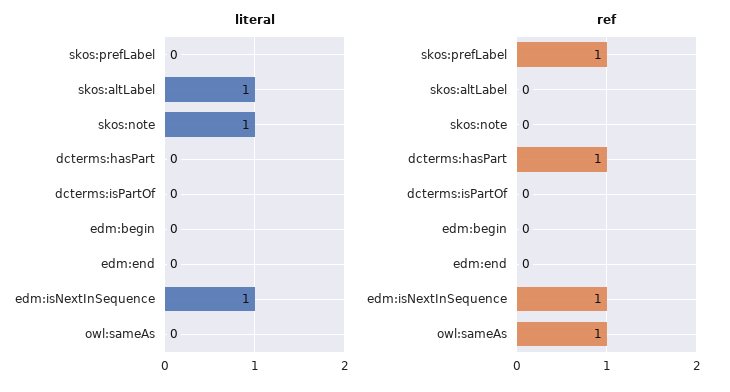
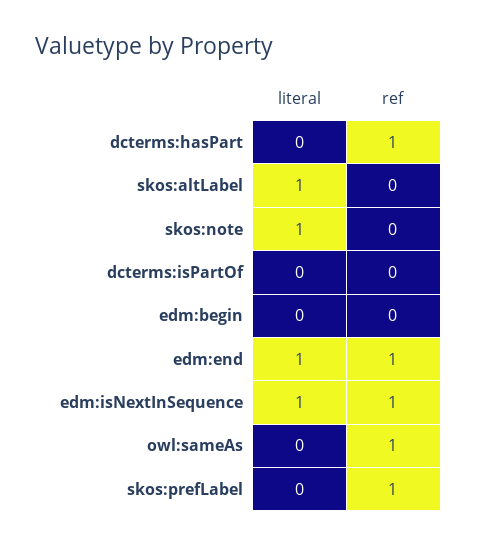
literal, edm:end: 0 -> 1
ref, edm:end: 0 -> 1

